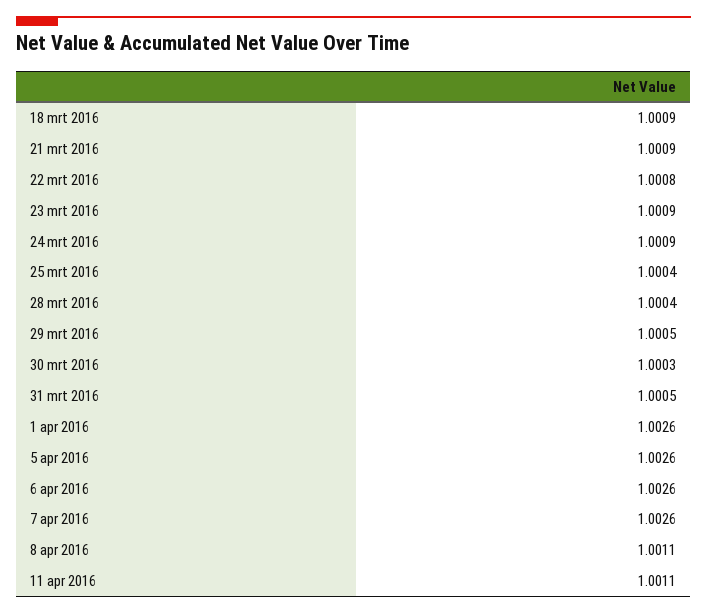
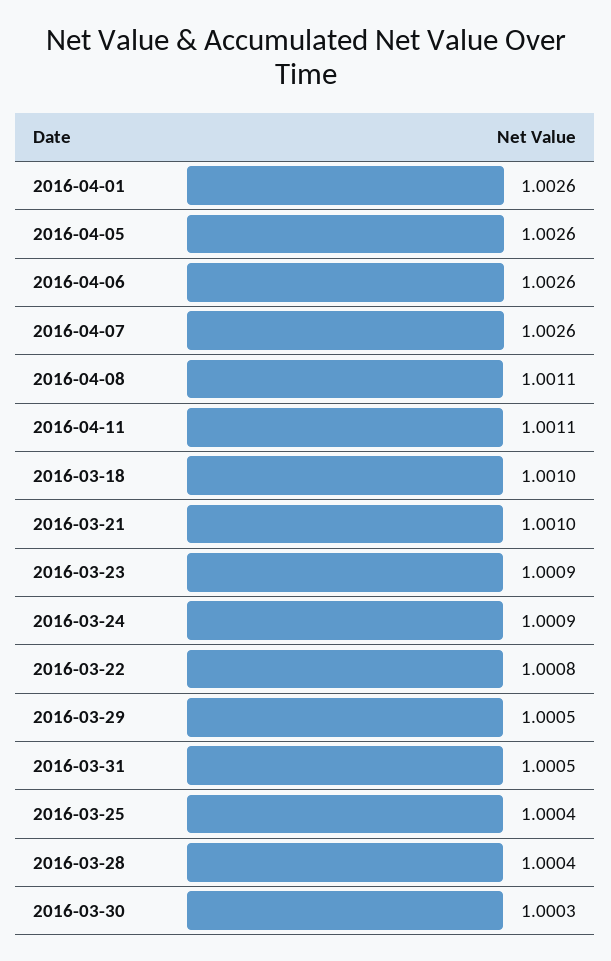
18 mrt 2016: 1.0009 -> 1.001
21 mrt 2016: 1.0009 -> 1.001

